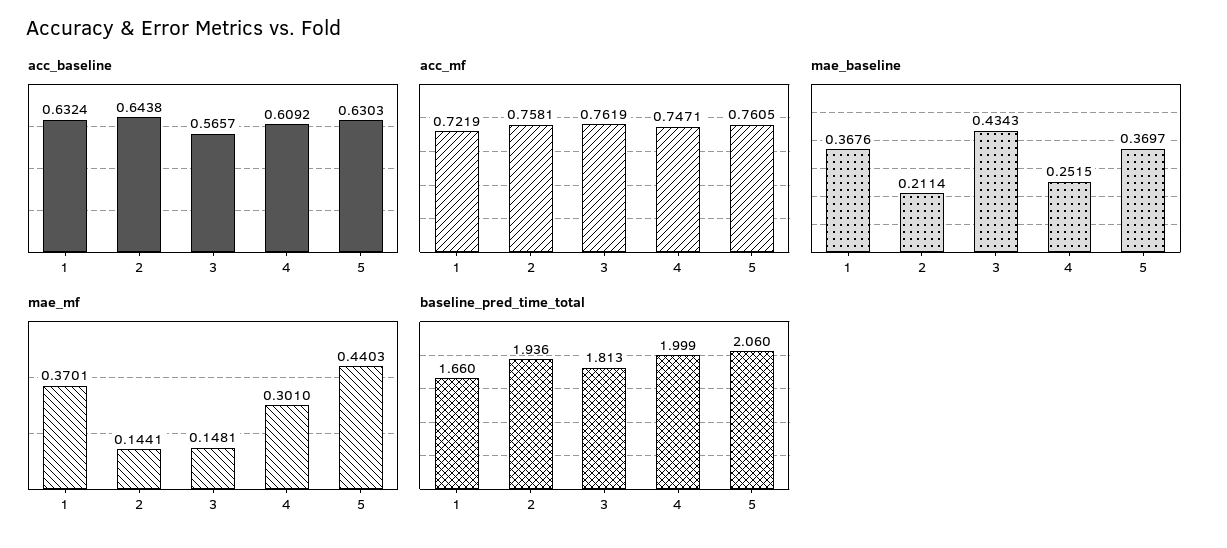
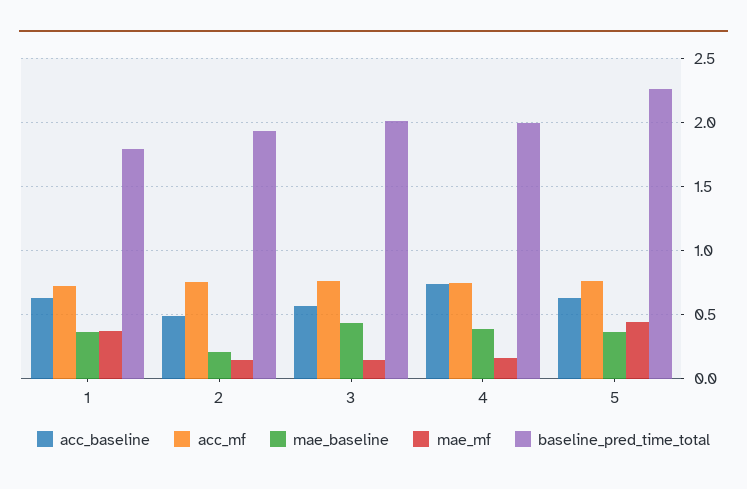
acc_baseline, 2: 0.6438 -> 0.5
acc_baseline, 4: 0.6092 -> 0.75
mae_baseline, 4: 0.2515 -> 0.4
mae_mf, 4: 0.301 -> 0.15
baseline_pred_time_total, 1: 1.66 -> 1.8
baseline_pred_time_total, 3: 1.813 -> 2
baseline_pred_time_total, 5: 2.06 -> 2.25

